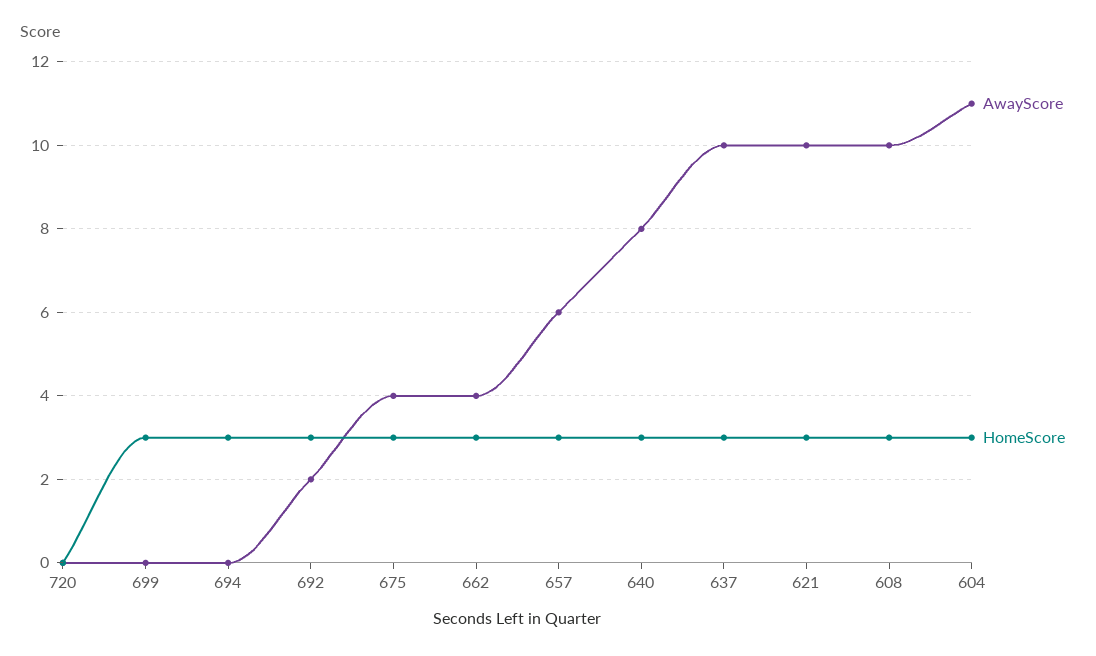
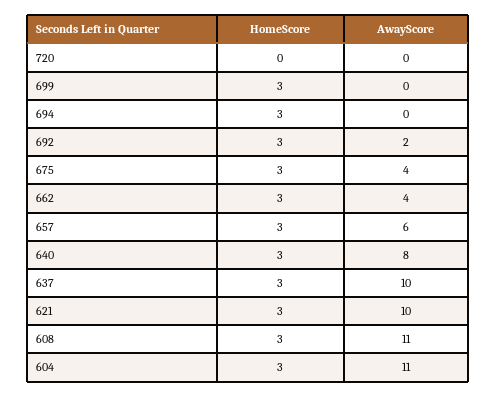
AwayScore, 608: 10 -> 11

